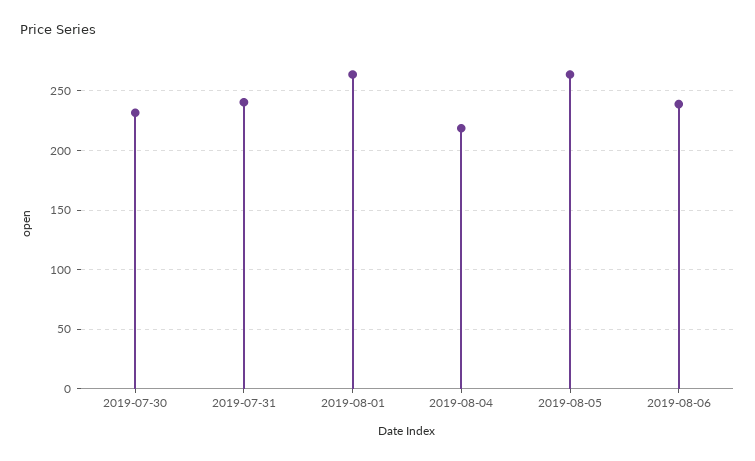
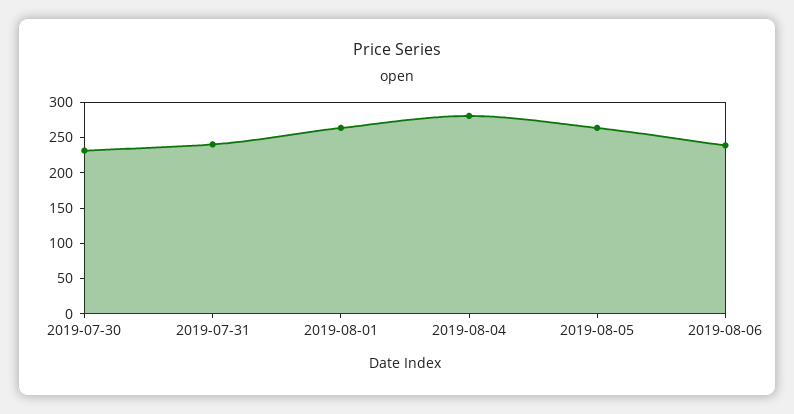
2019-08-04: 220 -> 275

